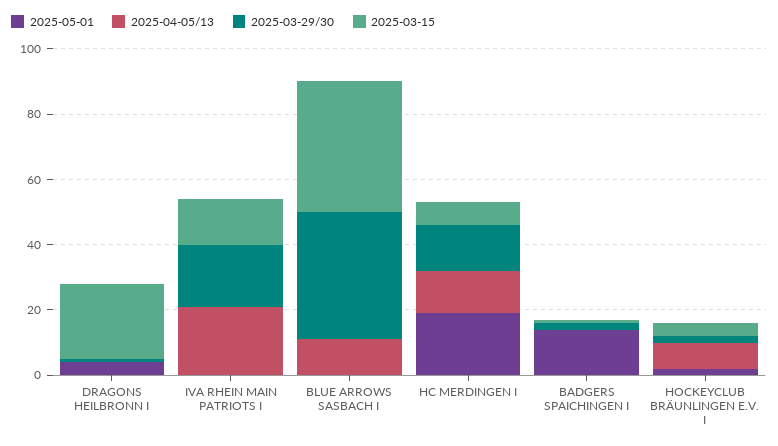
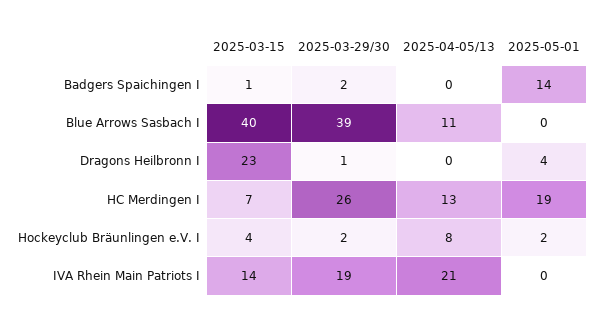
2025-03-29/30, HC MERDINGEN I: 15 -> 26

